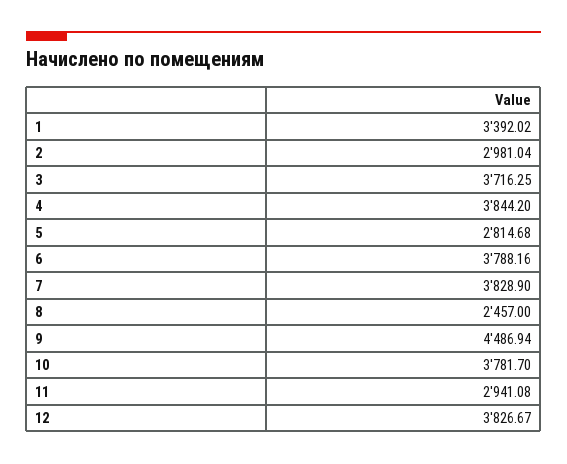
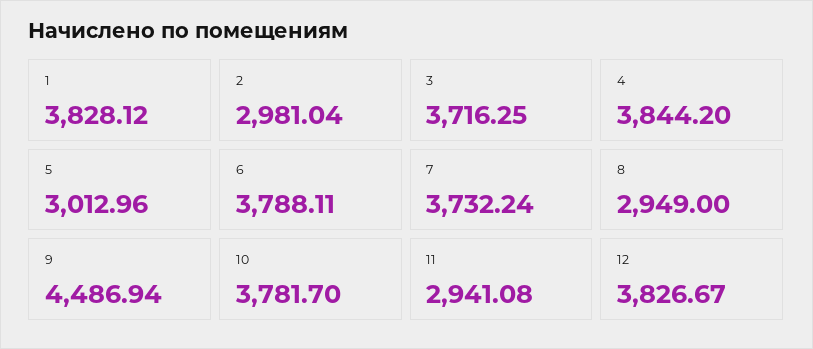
1: 3392.02 -> 3828.12
5: 2814.68 -> 3012.96
6: 3788.16 -> 3788.11
7: 3828.9 -> 3732.24
8: 2457 -> 2949

